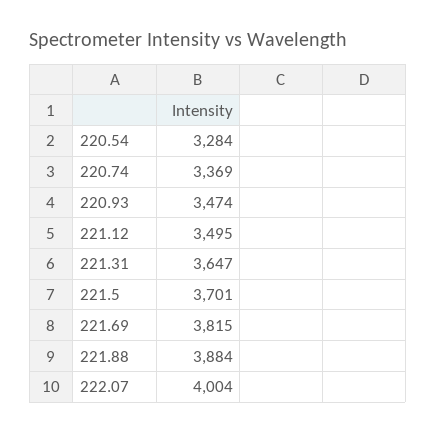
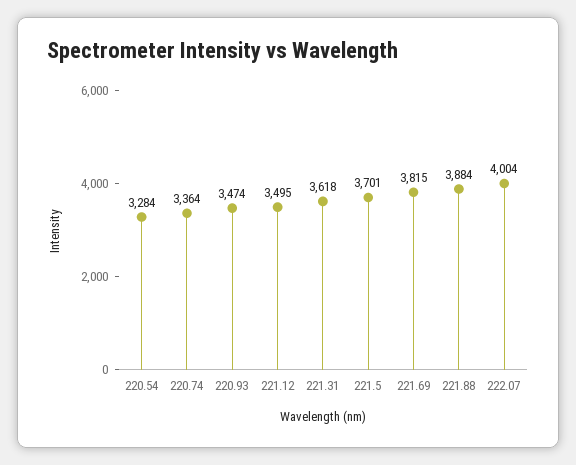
220.74: 3369 -> 3364
221.31: 3647 -> 3618

